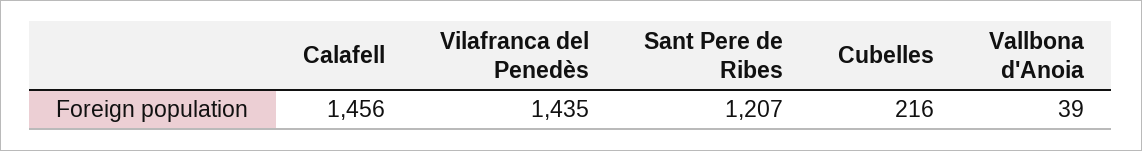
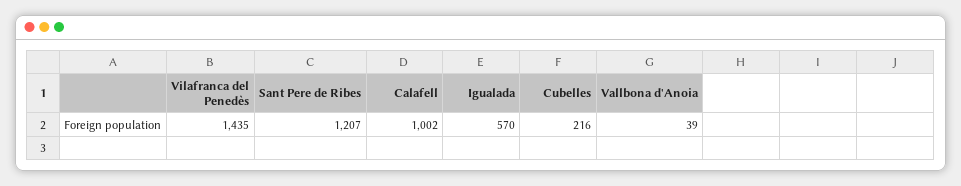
Calafell: 1456 -> 1002
Igualada: none -> 570

